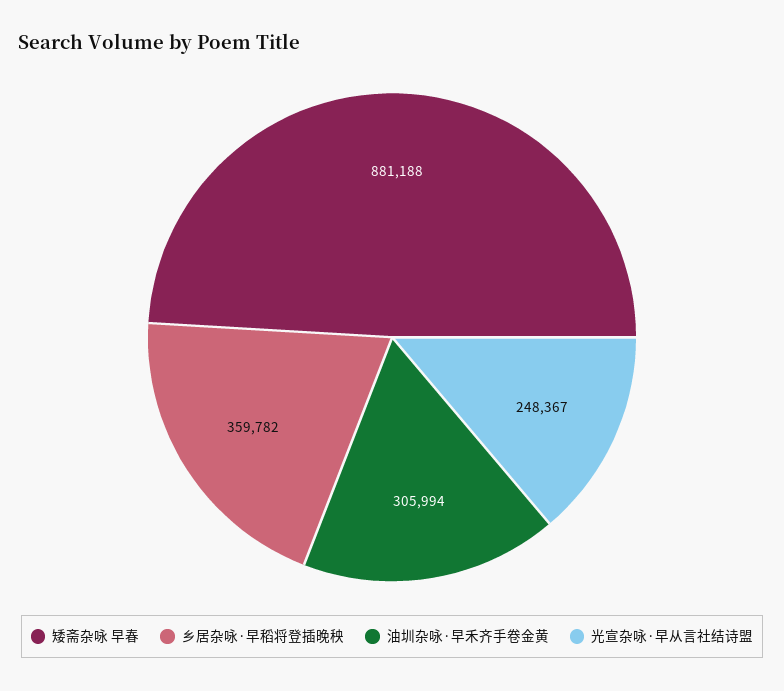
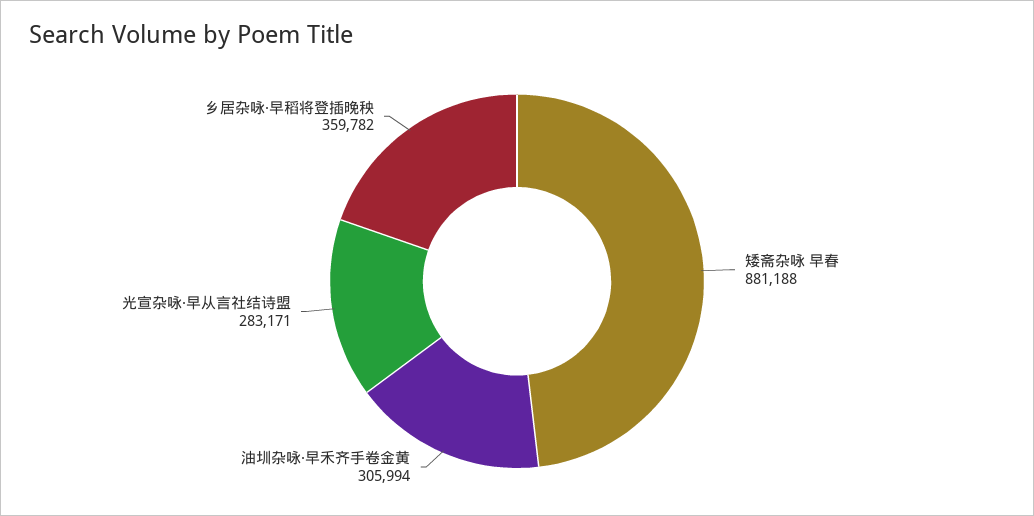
光宣杂咏·早从言社结诗盟: 248367 -> 283171

